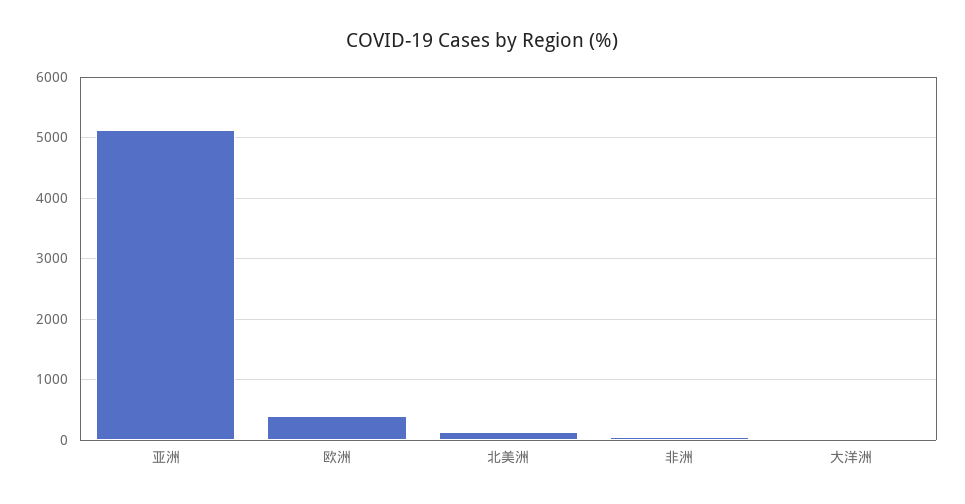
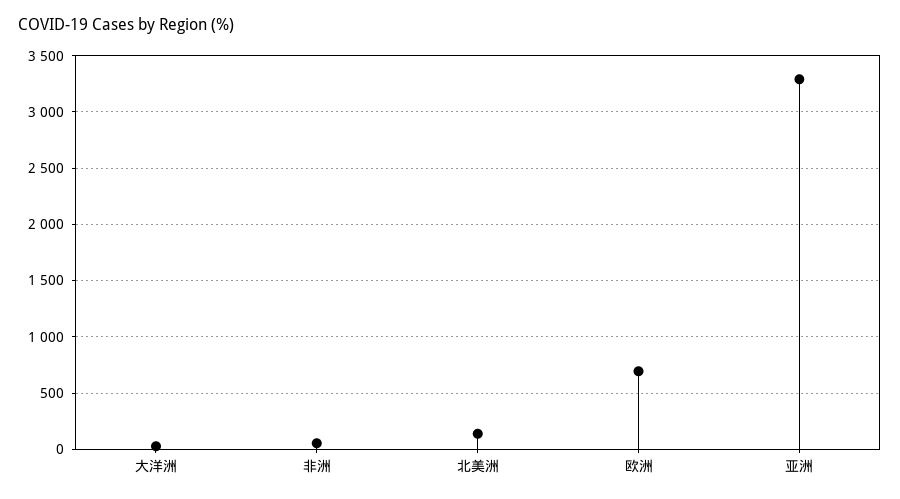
亚洲: 5100 -> 3300
欧洲: 400 -> 700

